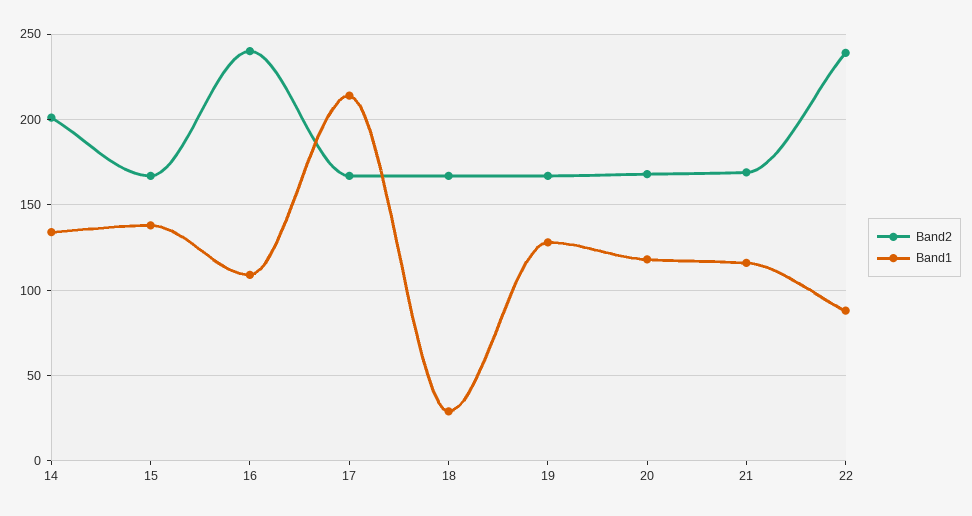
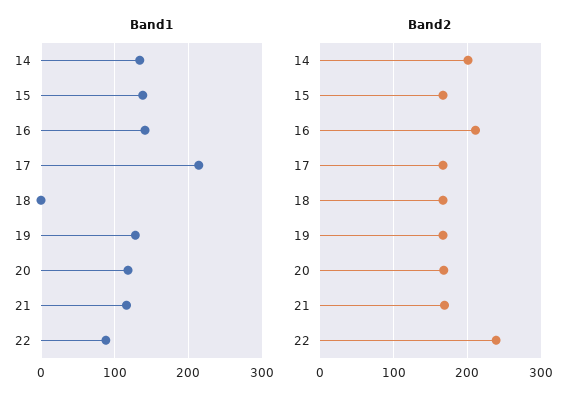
Band2, 16: 240 -> 210
Band1, 16: 110 -> 140
Band1, 18: 30 -> 0

